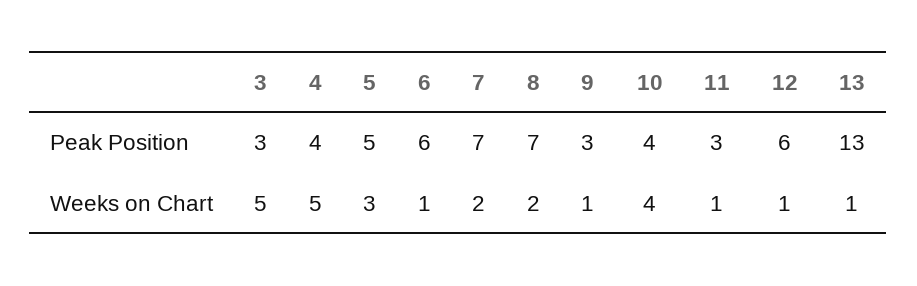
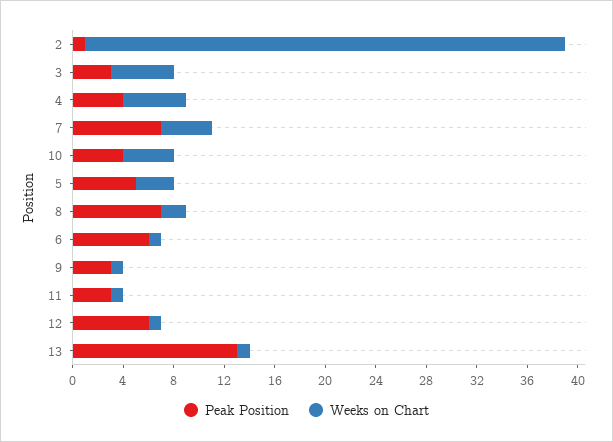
Weeks on Chart, 7: 2 -> 4
Peak Position, 2: none -> 1
Weeks on Chart, 2: none -> 38

